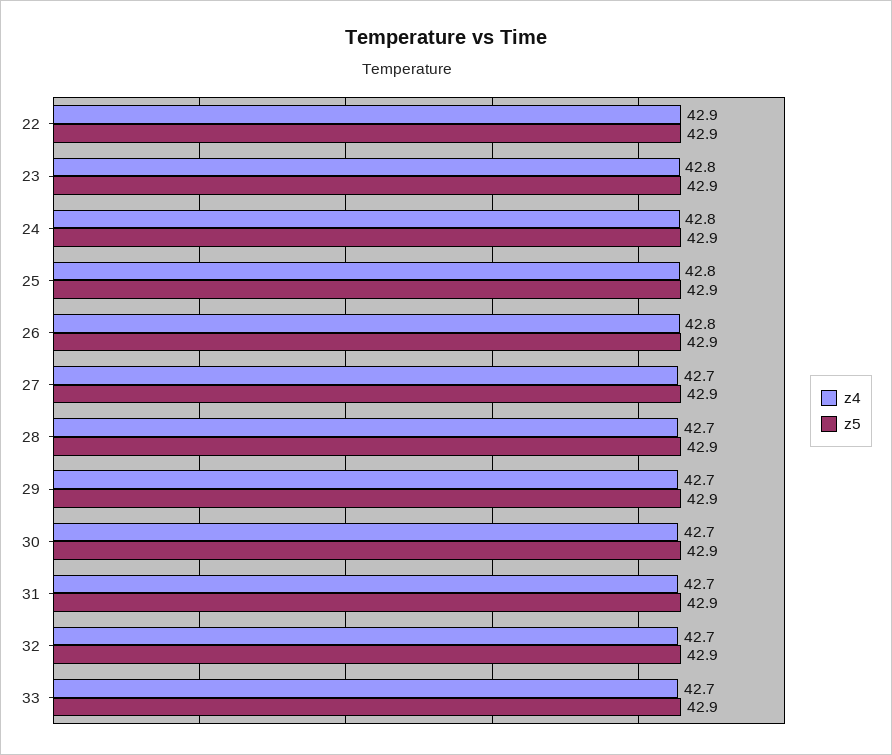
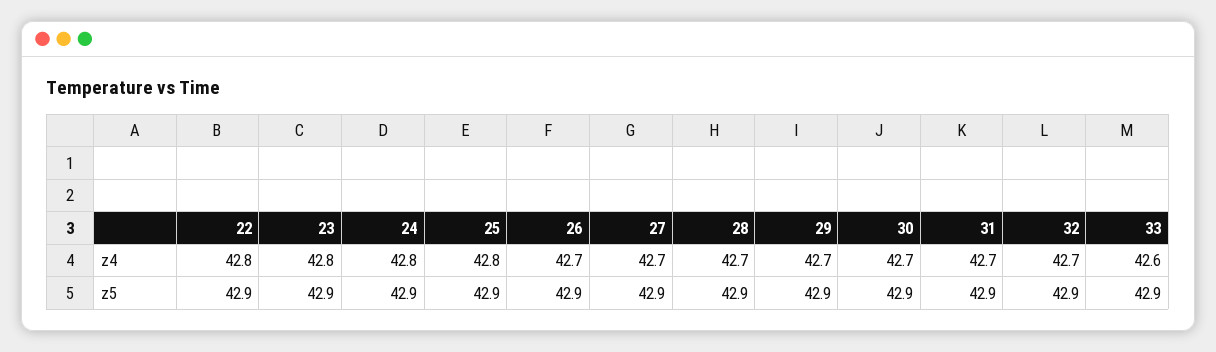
z4, 22: 42.9 -> 42.8
z4, 26: 42.8 -> 42.7
z4, 33: 42.7 -> 42.6

